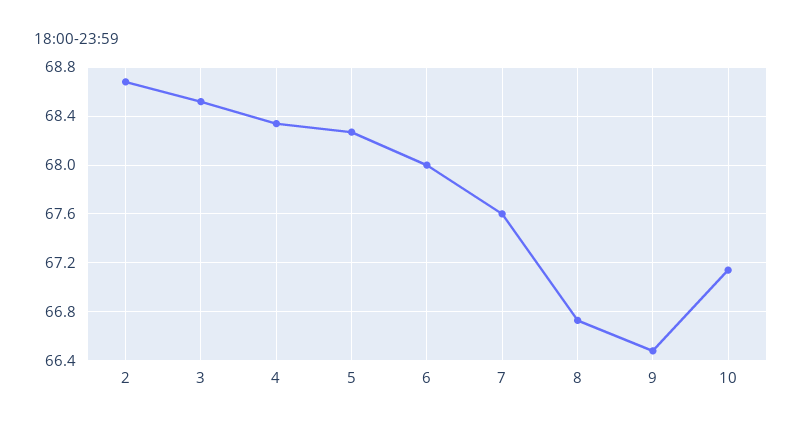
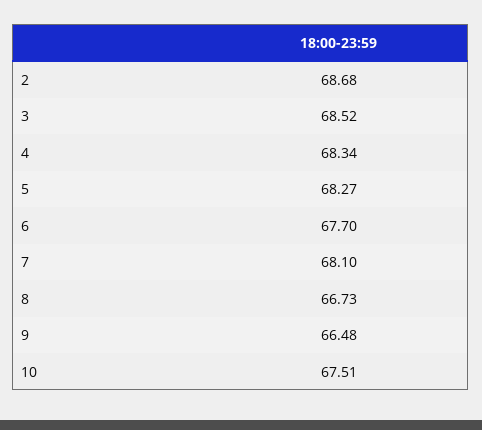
6: 68 -> 67.7
7: 67.6 -> 68.1
10: 67.15 -> 67.51

